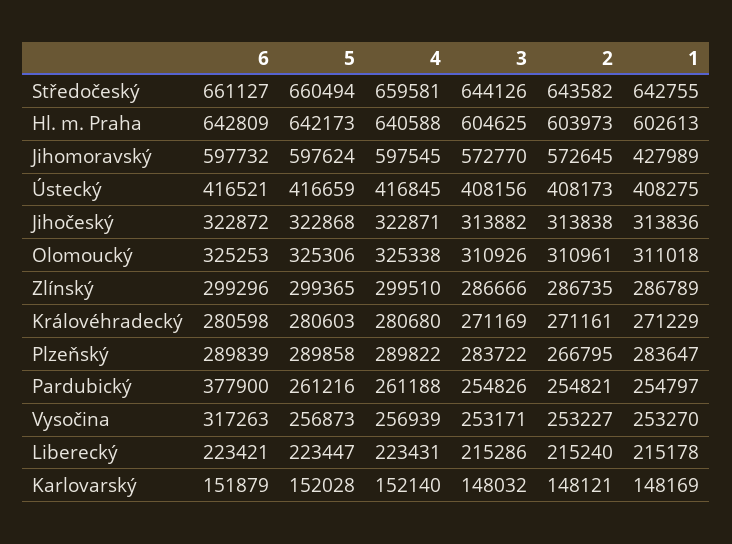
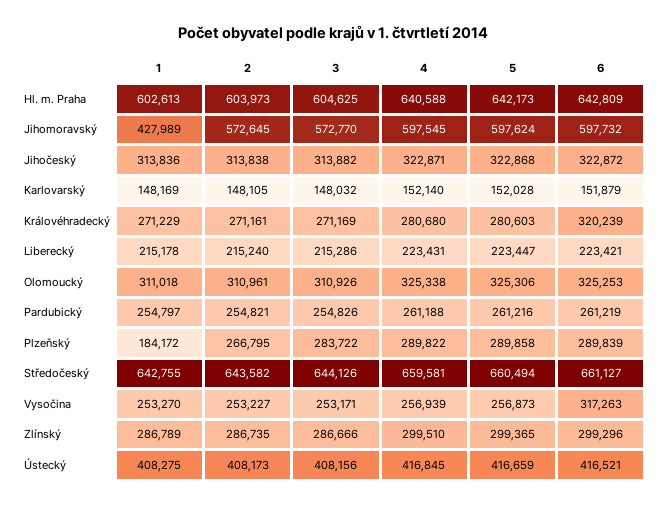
6, Královéhradecký: 280598 -> 320239
1, Plzeňský: 283647 -> 184172
6, Pardubický: 377900 -> 261219
2, Karlovarský: 148121 -> 148105

